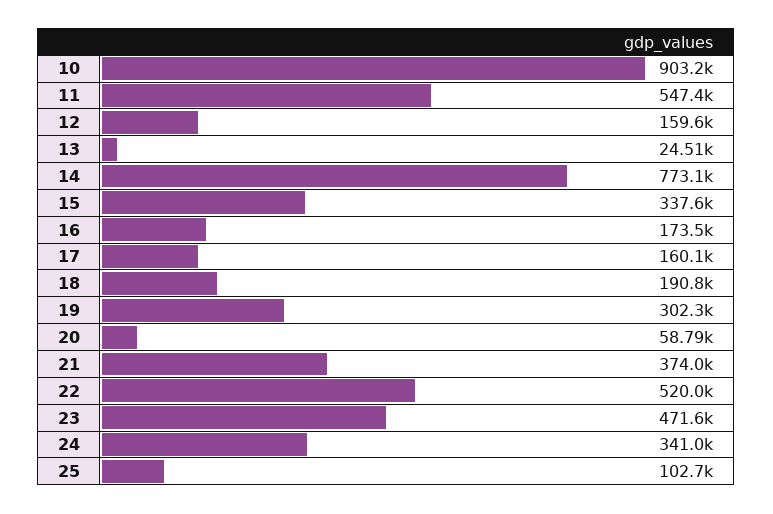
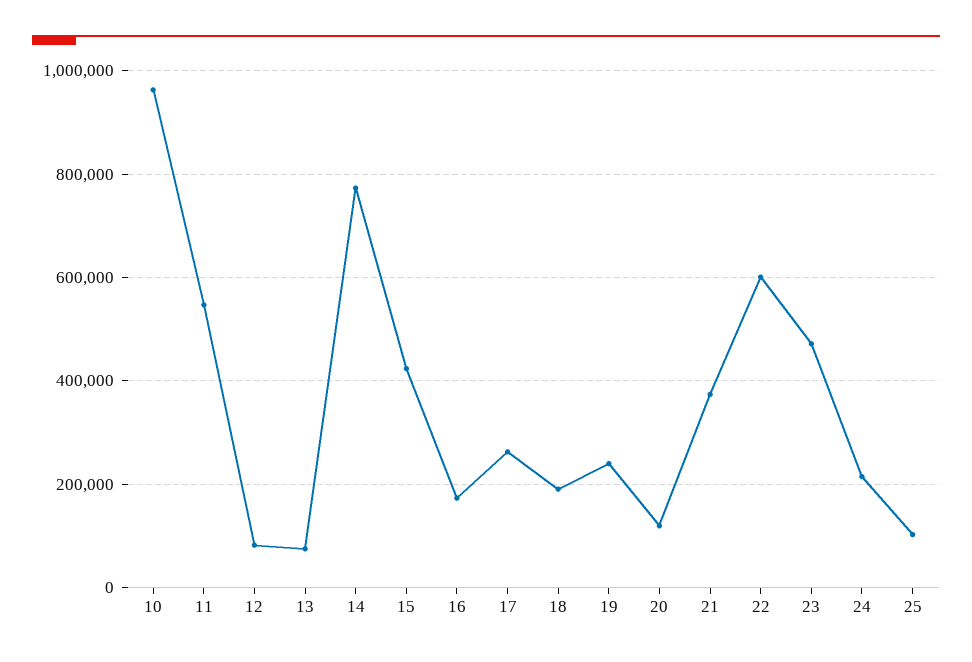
10: 903200 -> 960000
12: 159600 -> 80000
13: 24510 -> 80000
15: 337600 -> 420000
17: 160100 -> 260000
19: 302300 -> 240000
20: 58790 -> 120000
22: 520000 -> 600000
24: 341000 -> 220000

